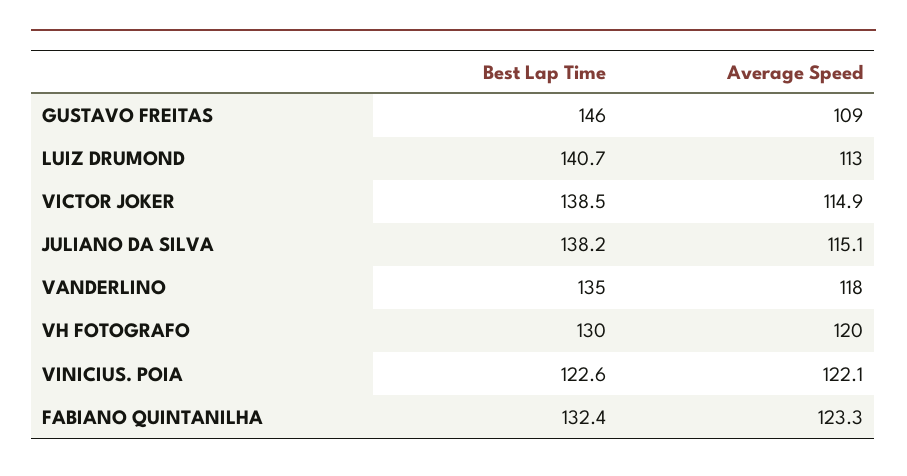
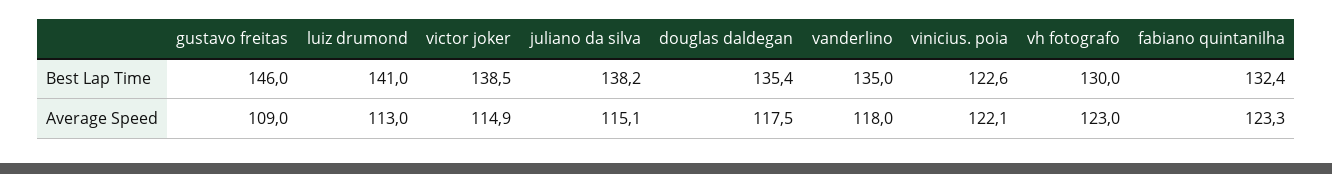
Best Lap Time, LUIZ DRUMOND: 140.7 -> 141
Average Speed, VH FOTOGRAFO: 120 -> 123
Best Lap Time, douglas daldegan: none -> 135.4
Average Speed, douglas daldegan: none -> 117.5

